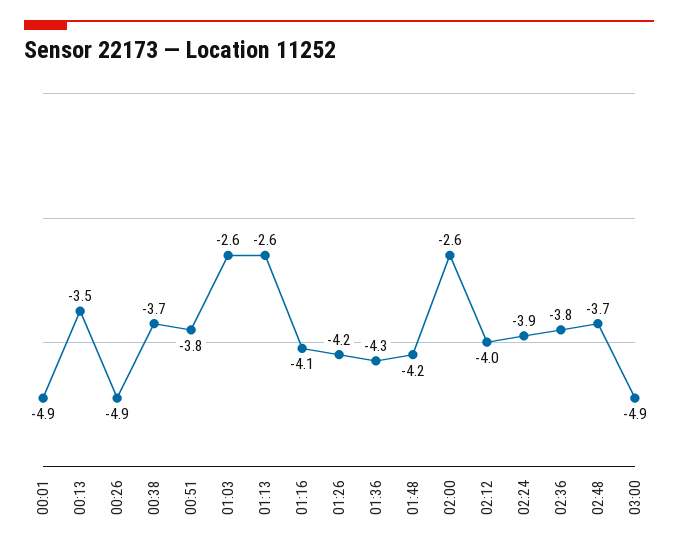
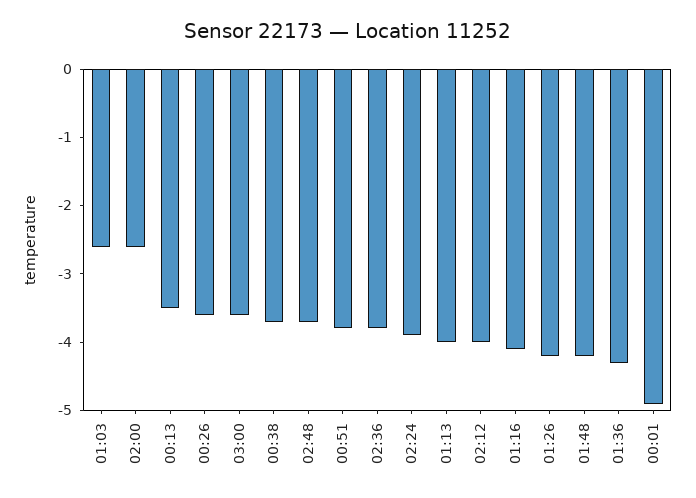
00:26: -4.9 -> -3.5
01:13: -2.6 -> -4
03:00: -4.9 -> -3.5

